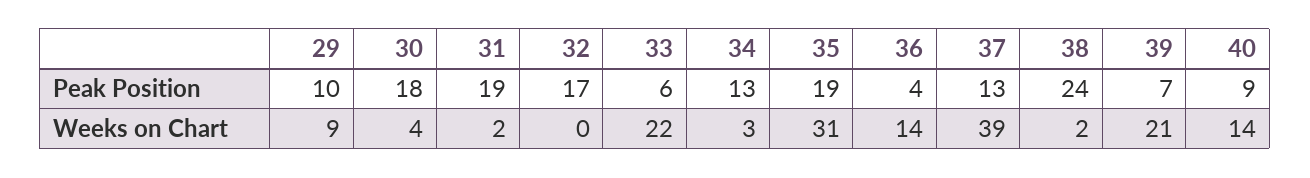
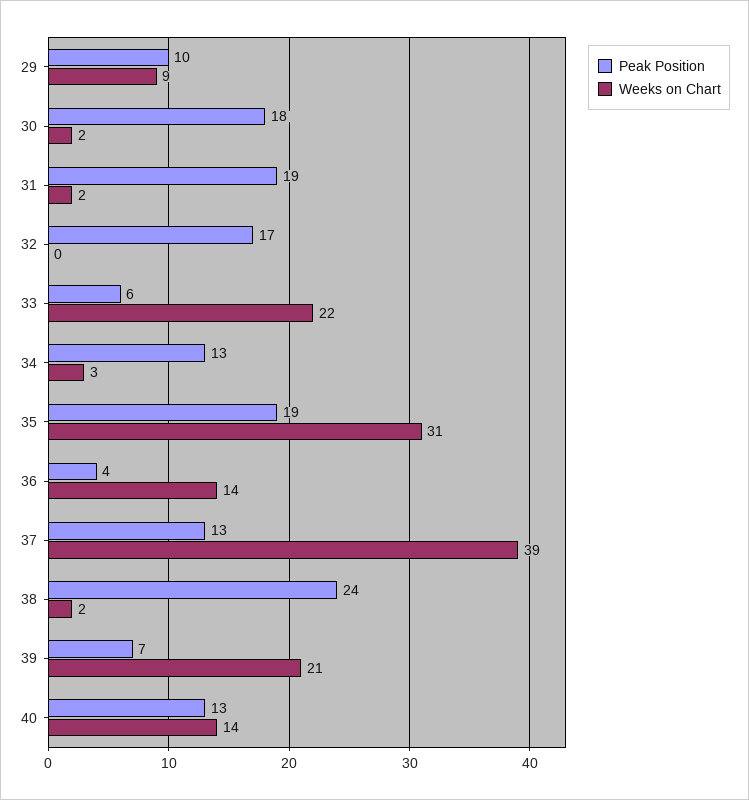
Peak Position, 40: 9 -> 13
Weeks on Chart, 30: 4 -> 2

